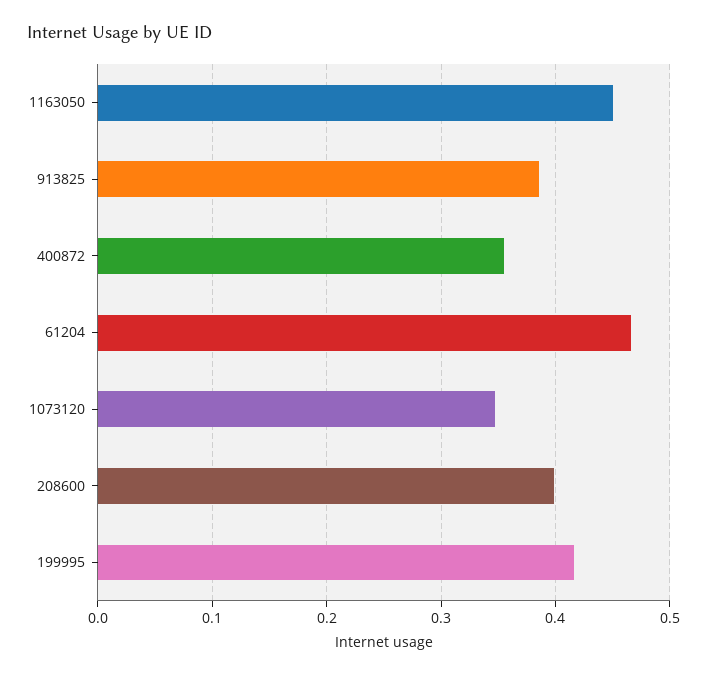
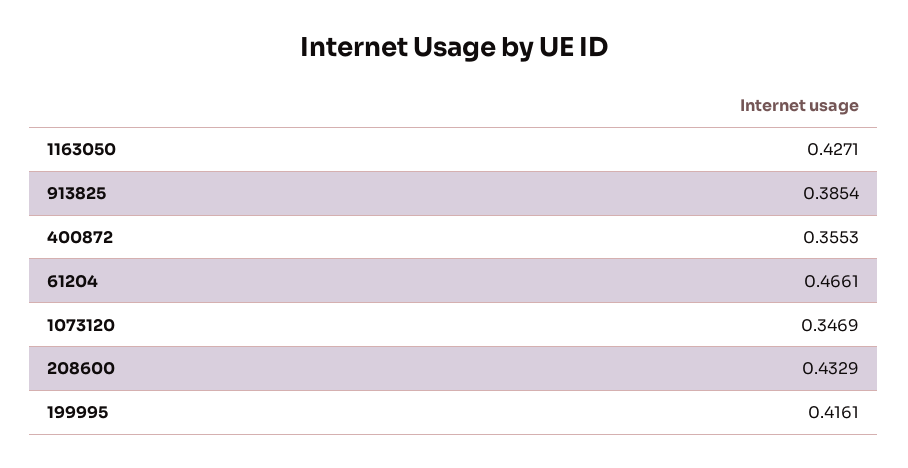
1163050: 0.45 -> 0.4271
208600: 0.4 -> 0.4329

